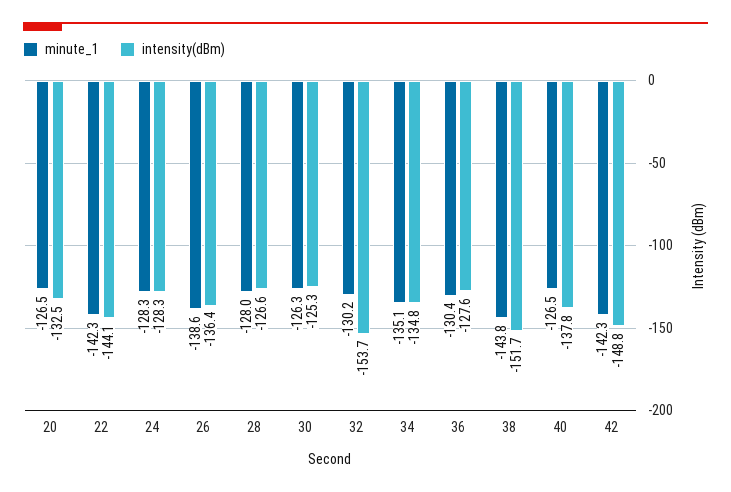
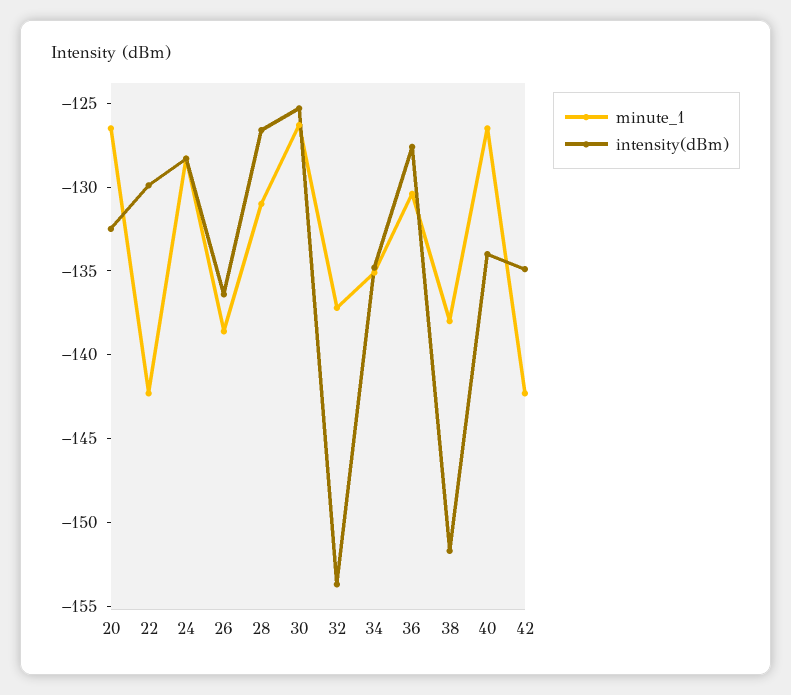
intensity(dBm), 22: -144.1 -> -130
minute_1, 28: -128 -> -131
minute_1, 32: -130.2 -> -137
minute_1, 38: -143.8 -> -138
intensity(dBm), 40: -137.8 -> -134
intensity(dBm), 42: -148.8 -> -135

